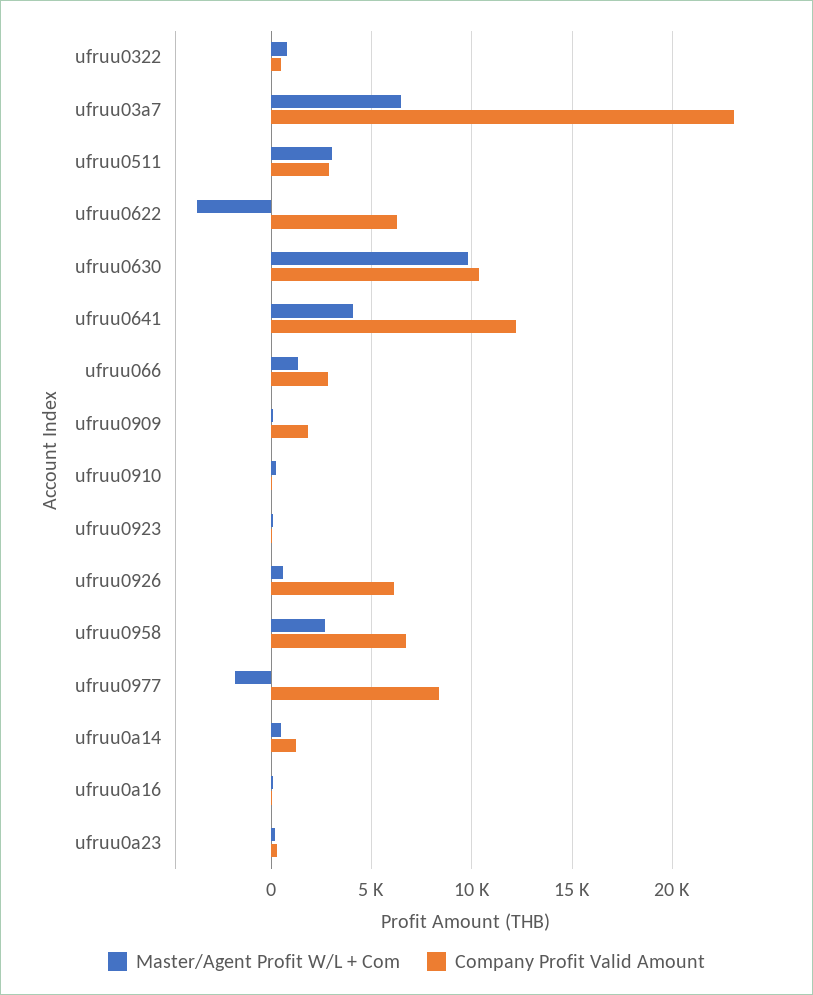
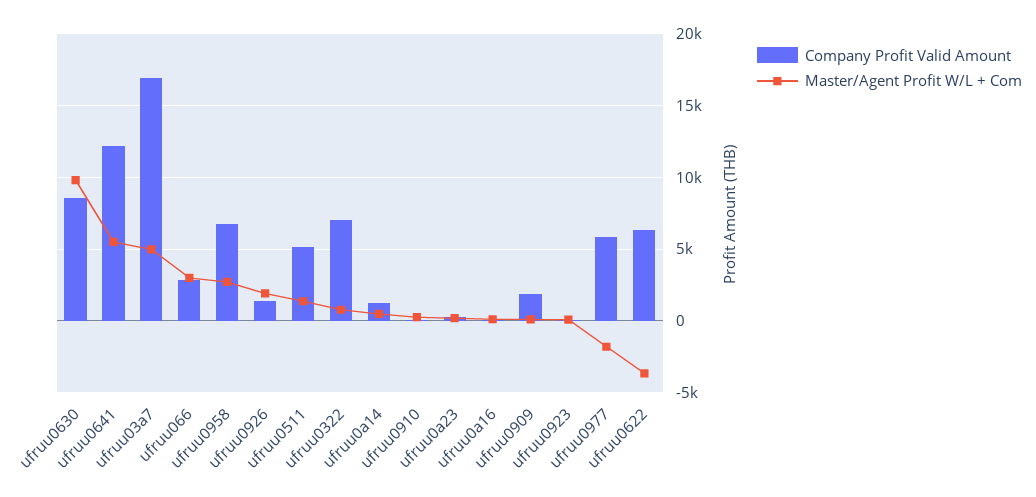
Company Profit Valid Amount, ufruu0322: 500 -> 7000
Master/Agent Profit W/L + Com, ufruu03a7: 6500 -> 5000
Company Profit Valid Amount, ufruu03a7: 23000 -> 17000
Master/Agent Profit W/L + Com, ufruu0511: 3000 -> 1500
Company Profit Valid Amount, ufruu0511: 3000 -> 5000
Company Profit Valid Amount, ufruu0630: 10500 -> 8500
Master/Agent Profit W/L + Com, ufruu0641: 4000 -> 5500
Master/Agent Profit W/L + Com, ufruu066: 1500 -> 3000
Master/Agent Profit W/L + Com, ufruu0926: 500 -> 2000
Company Profit Valid Amount, ufruu0926: 6000 -> 1500
Company Profit Valid Amount, ufruu0977: 8500 -> 6000

